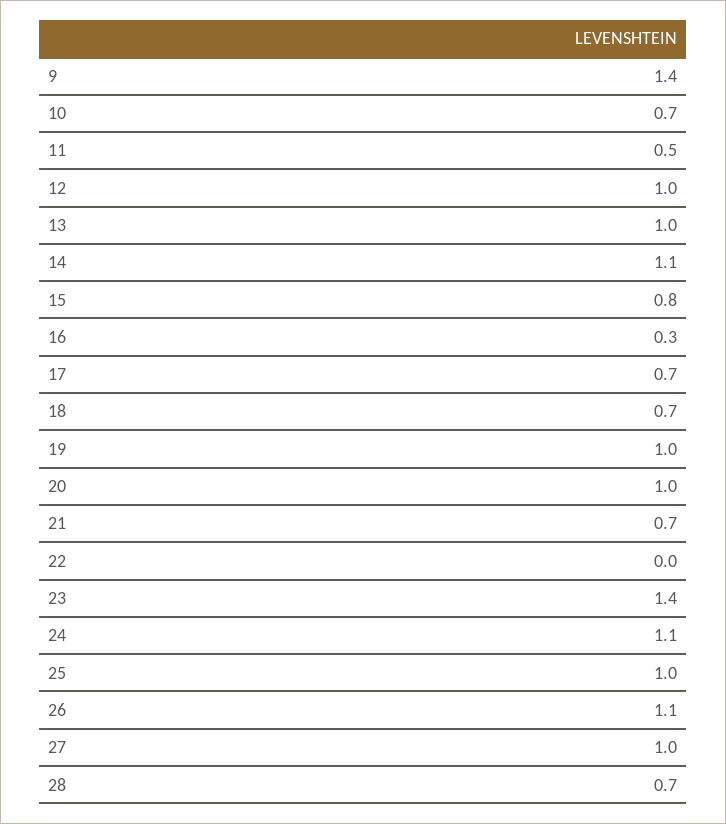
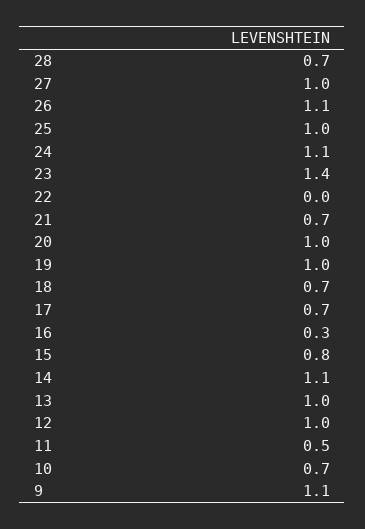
9: 1.4 -> 1.1

